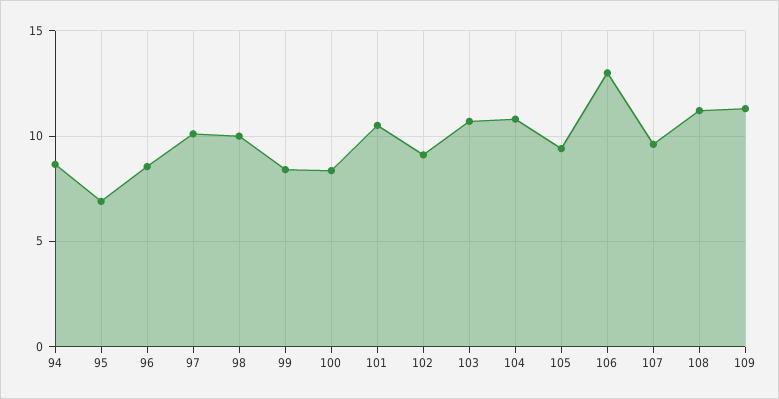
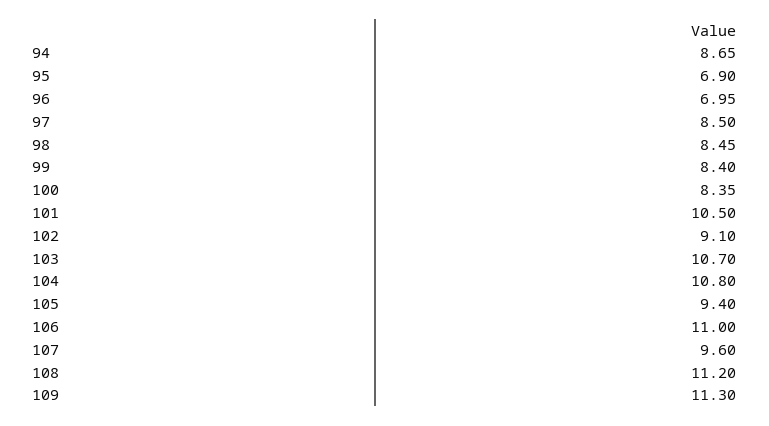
96: 8.5 -> 6.95
97: 10 -> 8.5
98: 10 -> 8.45
106: 13 -> 11

